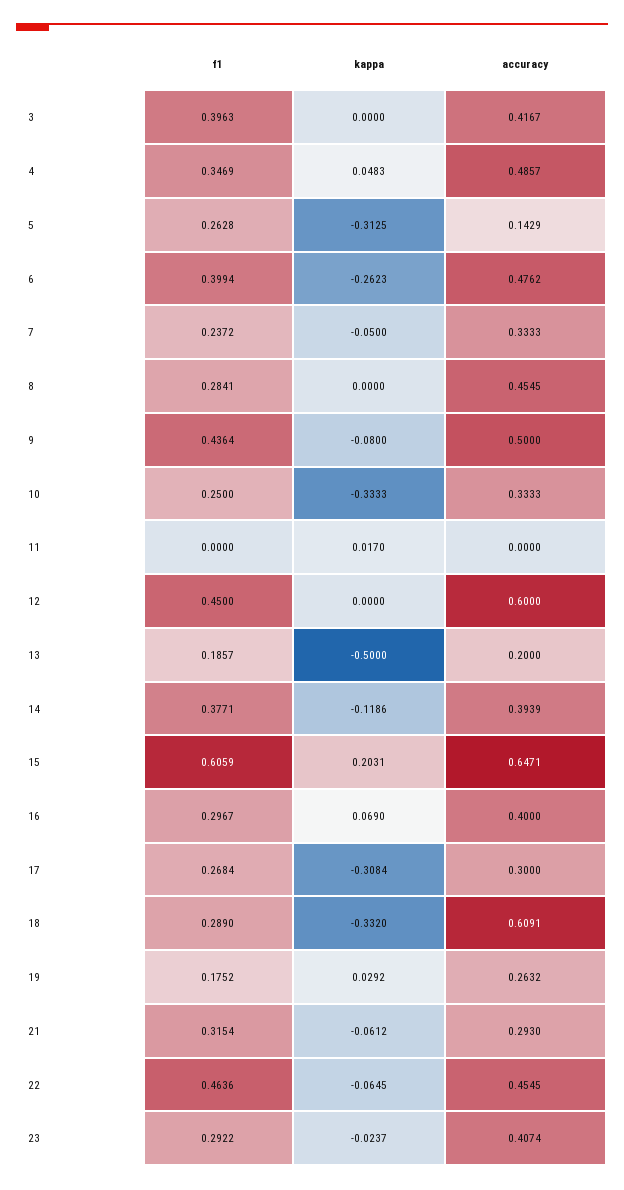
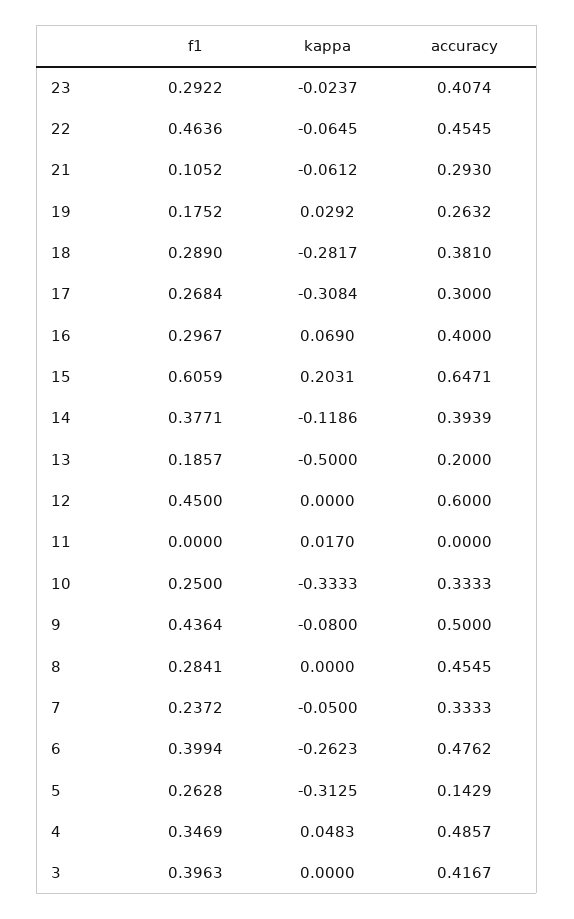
kappa, 18: -0.332 -> -0.2817
accuracy, 18: 0.6091 -> 0.381
f1, 21: 0.3154 -> 0.1052

